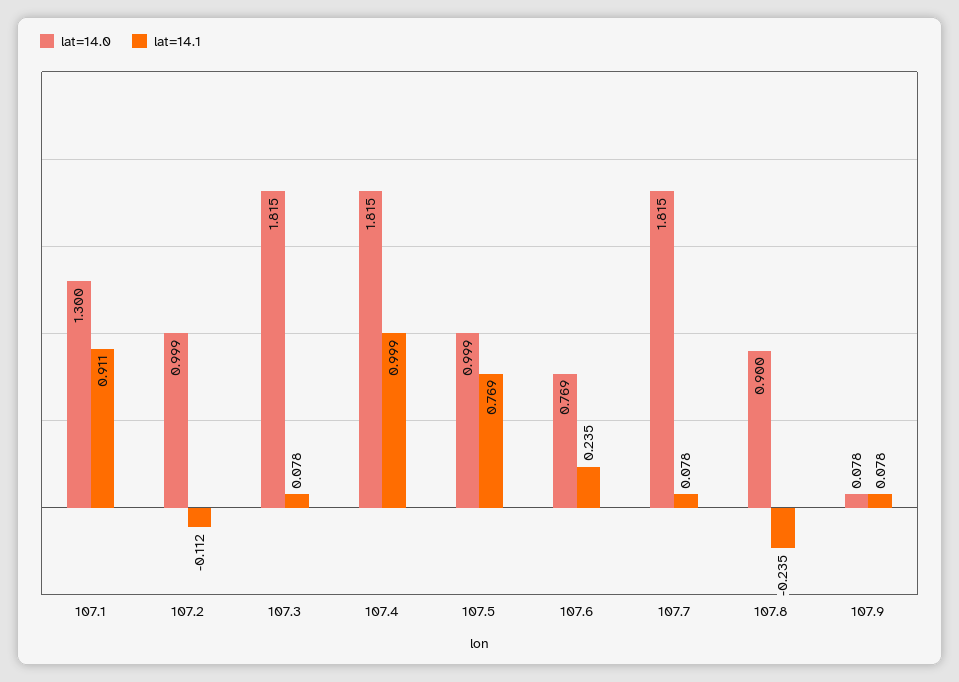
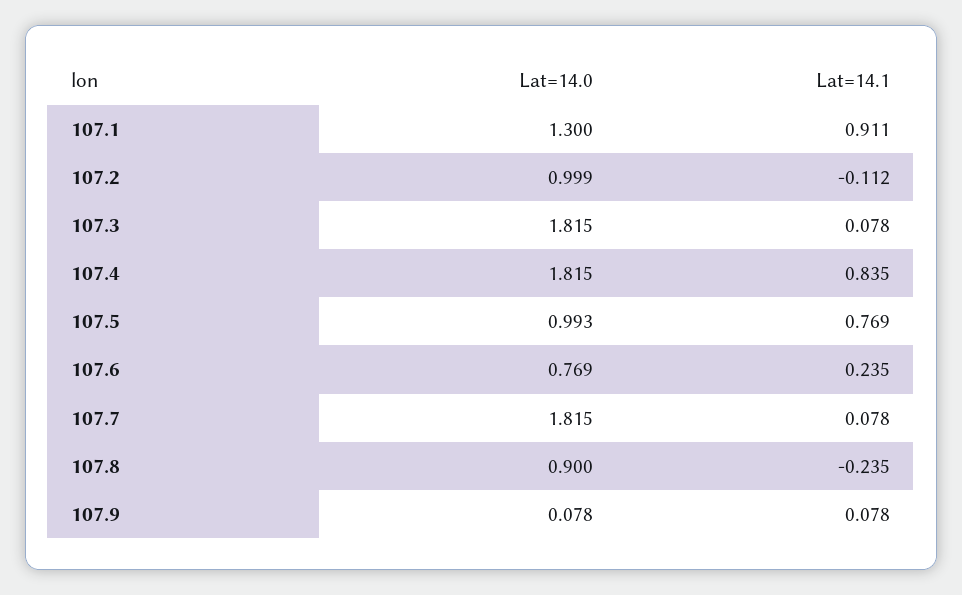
lat=14.1, 107.4: 0.999 -> 0.835
lat=14.0, 107.5: 0.999 -> 0.993

